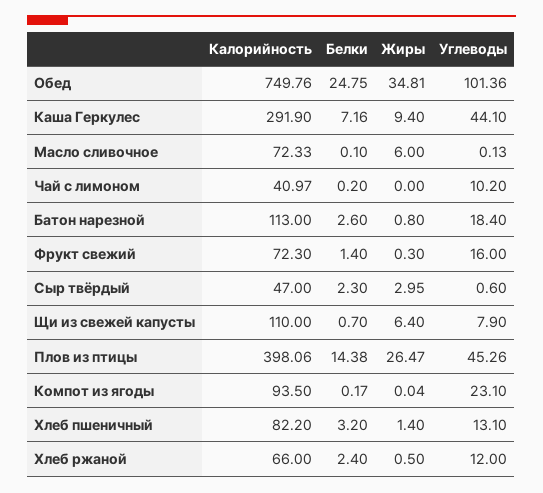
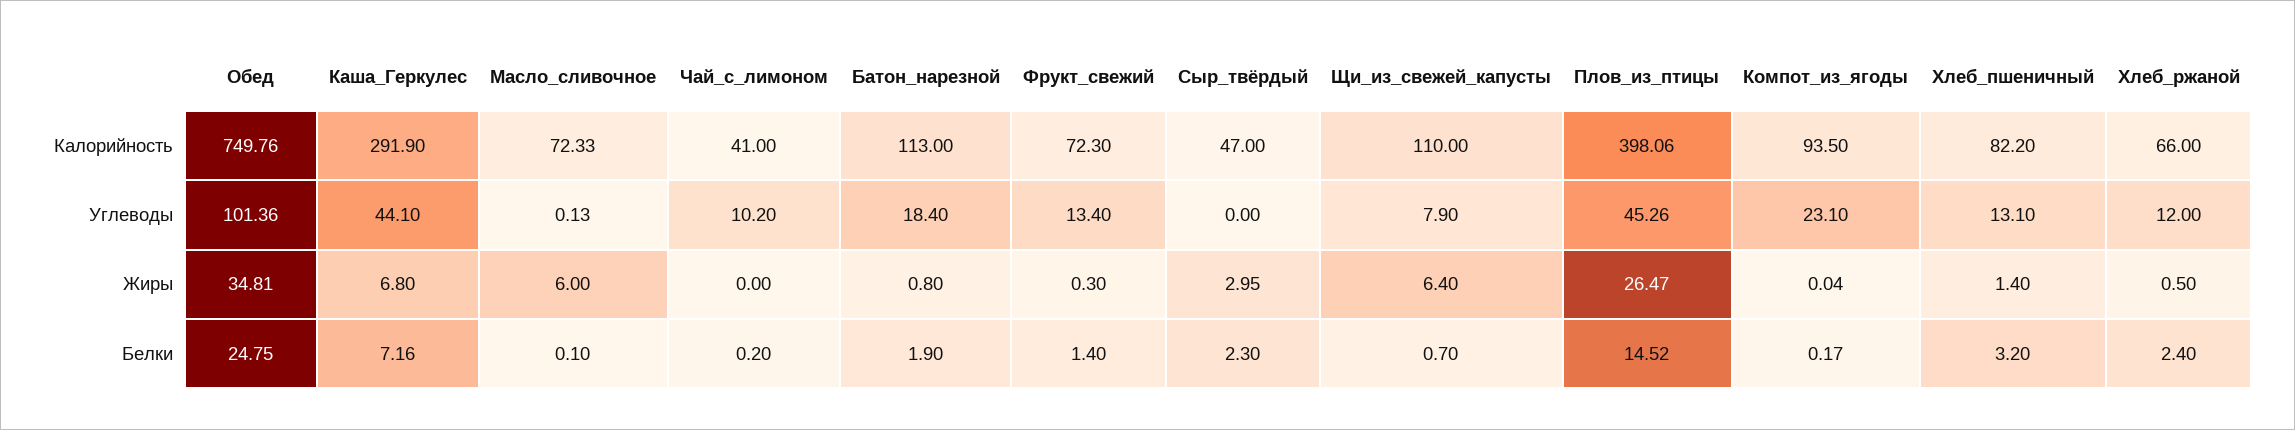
Жиры, Каша Геркулес: 9.4 -> 6.8
Калорийность, Чай с лимоном: 40.97 -> 41
Белки, Батон нарезной: 2.6 -> 1.9
Углеводы, Фрукт свежий: 16 -> 13.4
Углеводы, Сыр твёрдый: 0.6 -> 0
Белки, Плов из птицы: 14.38 -> 14.52

